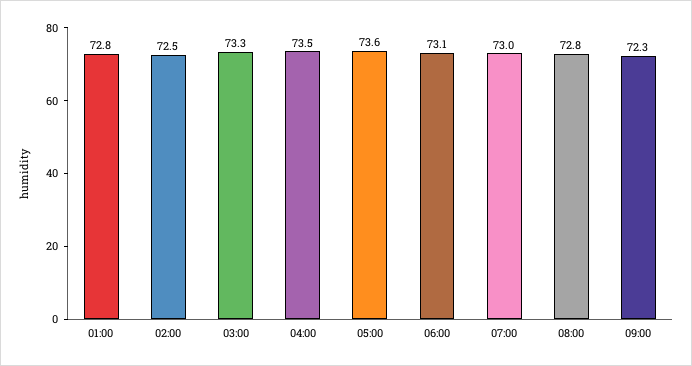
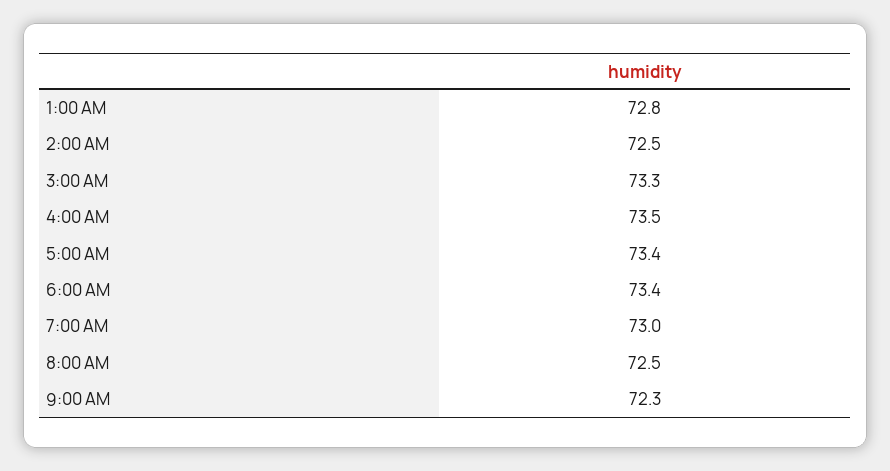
05:00: 73.6 -> 73.4
06:00: 73.1 -> 73.4
08:00: 72.8 -> 72.5

